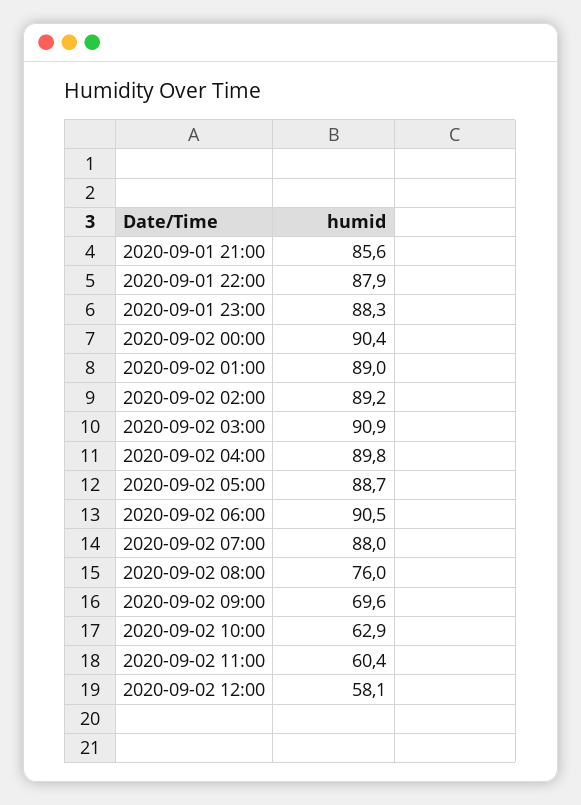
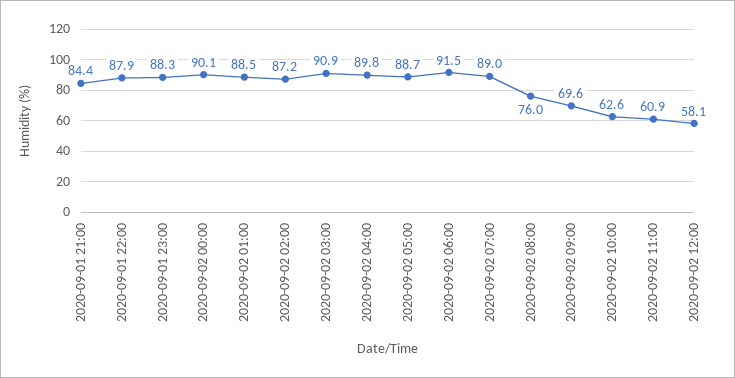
2020-09-01 21:00: 85.6 -> 84.4
2020-09-02 00:00: 90.4 -> 90.1
2020-09-02 01:00: 89 -> 88.5
2020-09-02 02:00: 89.2 -> 87.2
2020-09-02 06:00: 90.5 -> 91.5
2020-09-02 07:00: 88 -> 89
2020-09-02 10:00: 62.9 -> 62.6
2020-09-02 11:00: 60.4 -> 60.9

